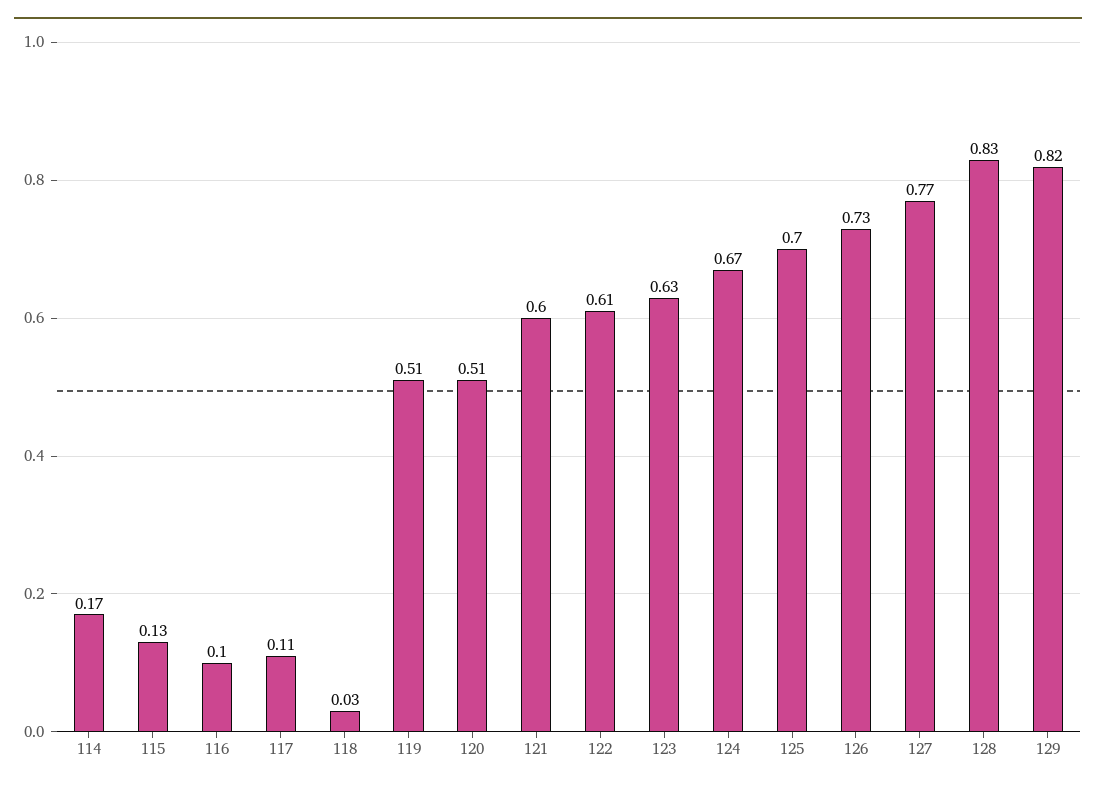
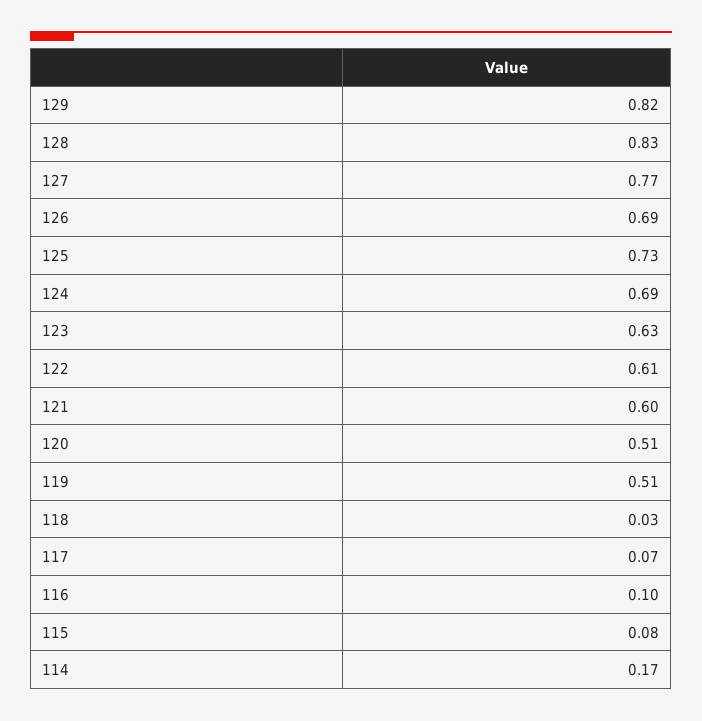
115: 0.13 -> 0.08
117: 0.11 -> 0.07
124: 0.67 -> 0.69
125: 0.7 -> 0.73
126: 0.73 -> 0.69

